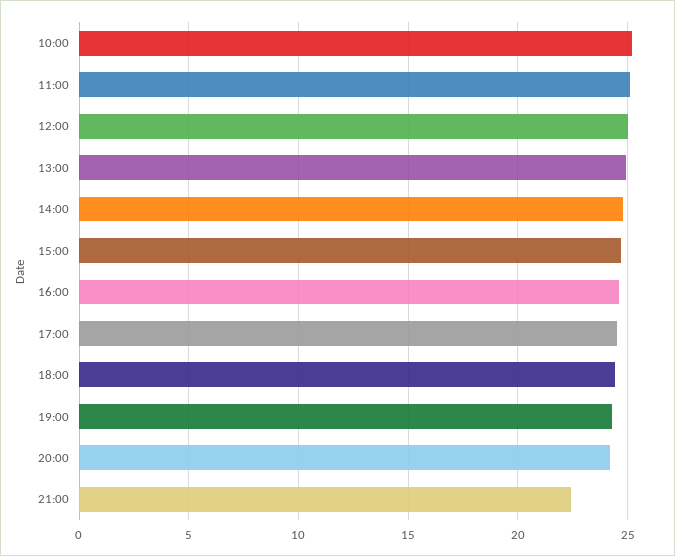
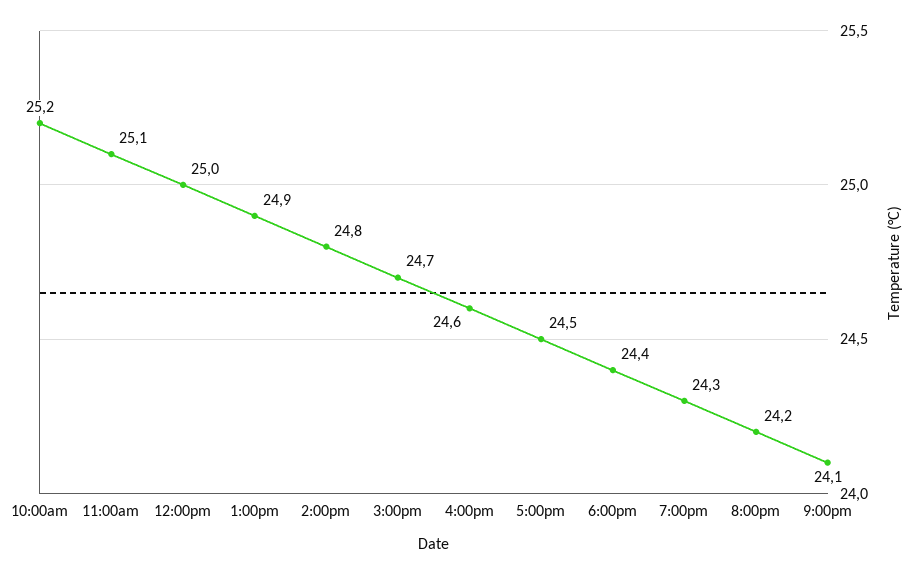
21:00: 22.5 -> 24.1

